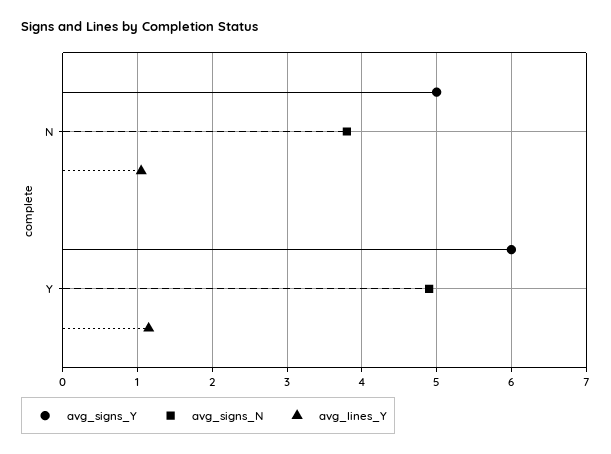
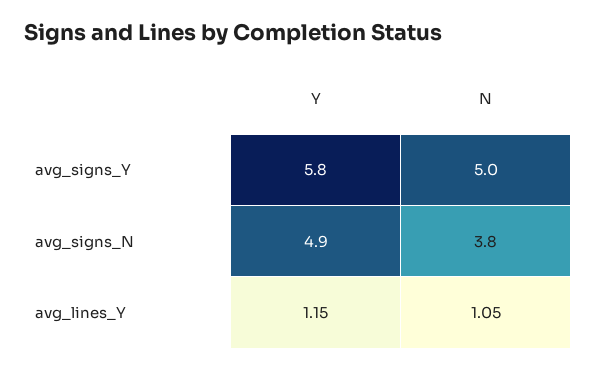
avg_signs_Y, Y: 6 -> 5.8

